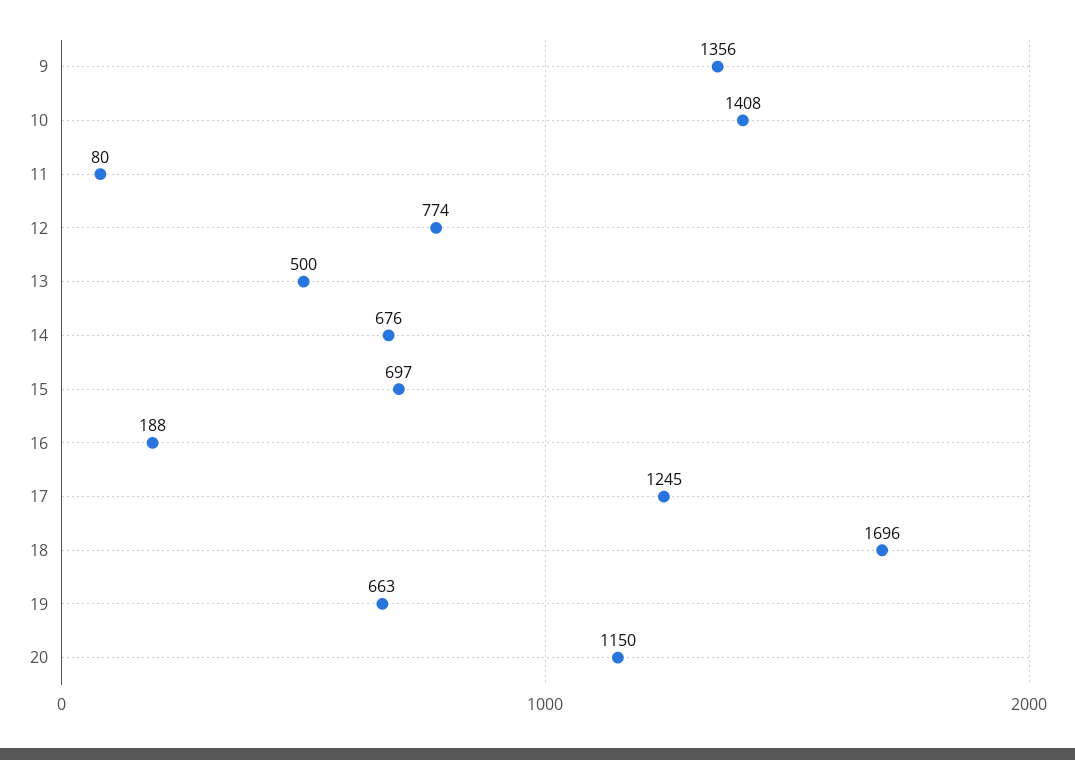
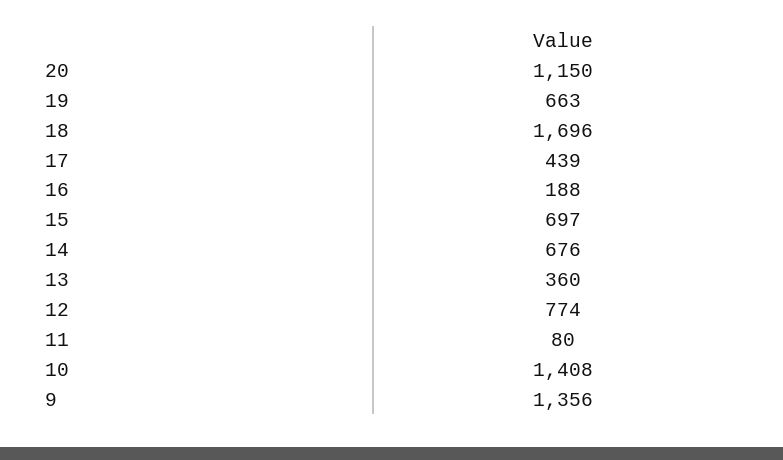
13: 500 -> 360
17: 1245 -> 439

